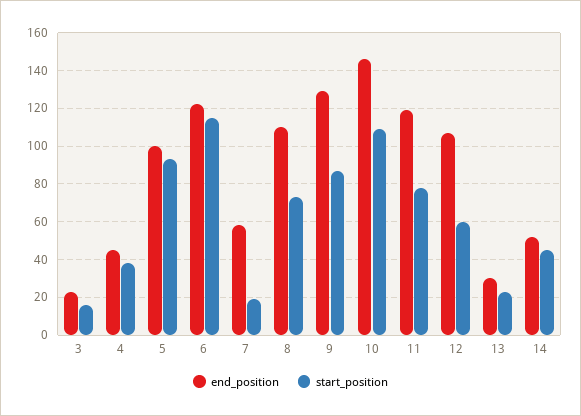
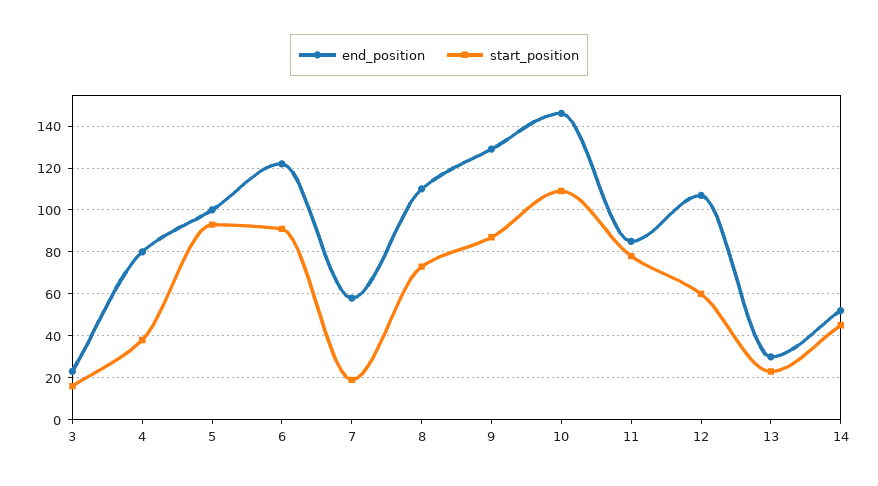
end_position, 4: 45 -> 80
start_position, 6: 115 -> 90
end_position, 11: 120 -> 85

